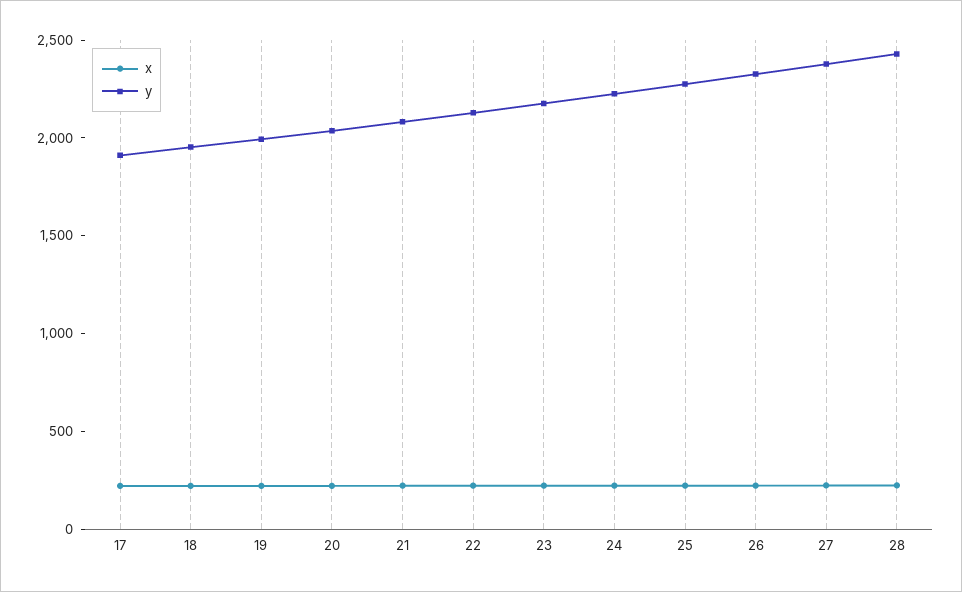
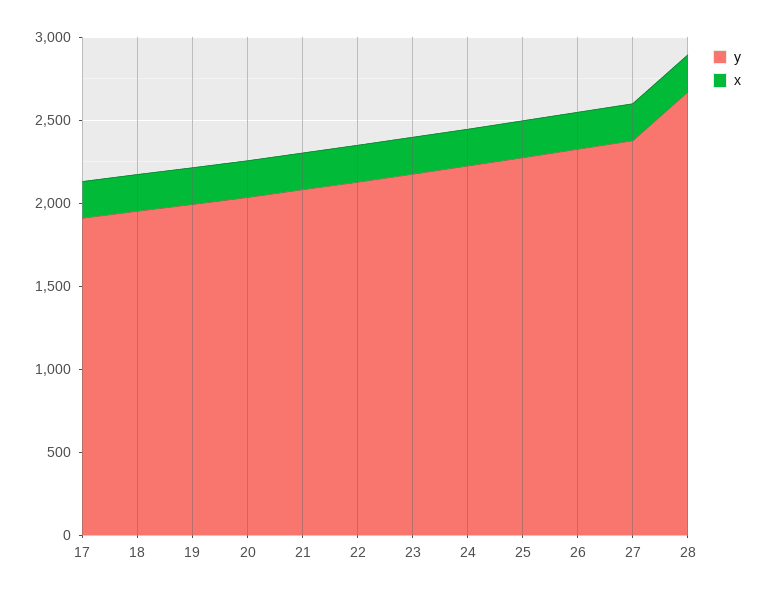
y, 28: 2400 -> 2700

